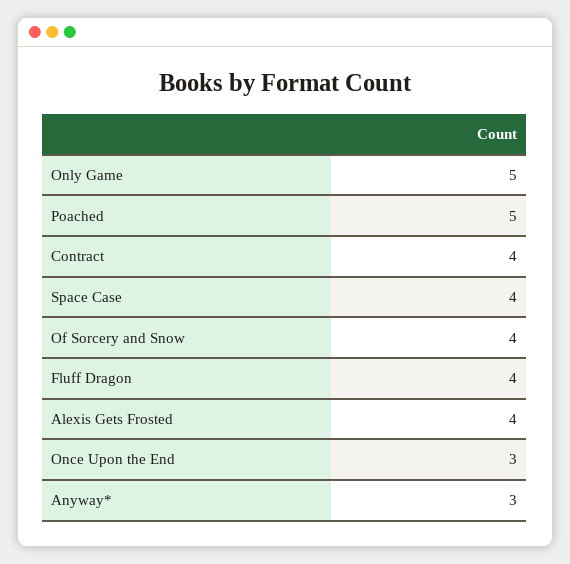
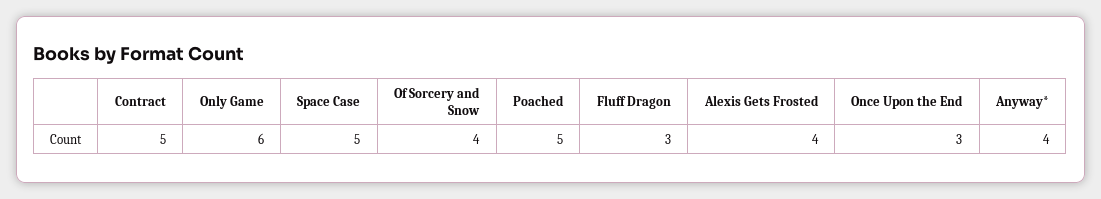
Only Game: 5 -> 6
Contract: 4 -> 5
Space Case: 4 -> 5
Fluff Dragon: 4 -> 3
Anyway*: 3 -> 4

